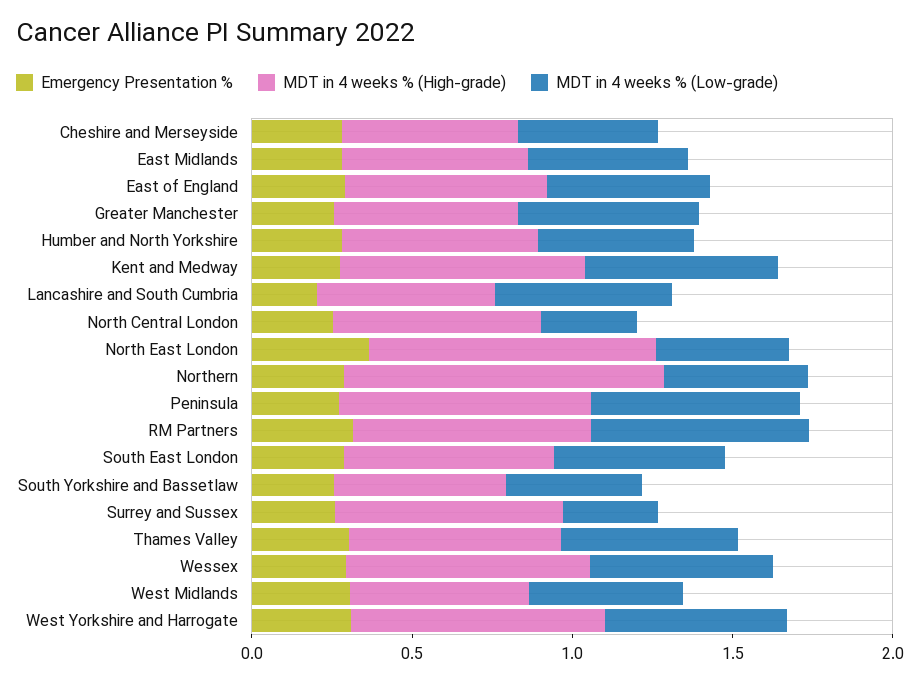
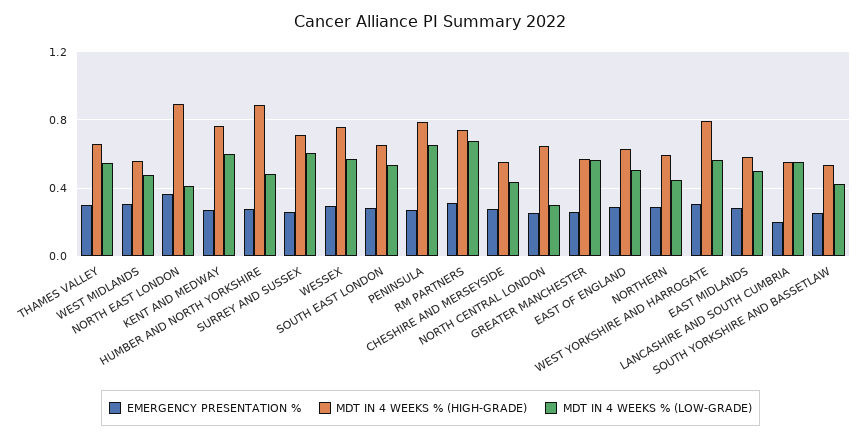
MDT in 4 weeks % (High-grade), Humber and North Yorkshire: 0.6 -> 0.9
MDT in 4 weeks % (High-grade), Northern: 1 -> 0.6
MDT in 4 weeks % (Low-grade), Surrey and Sussex: 0.3 -> 0.6

